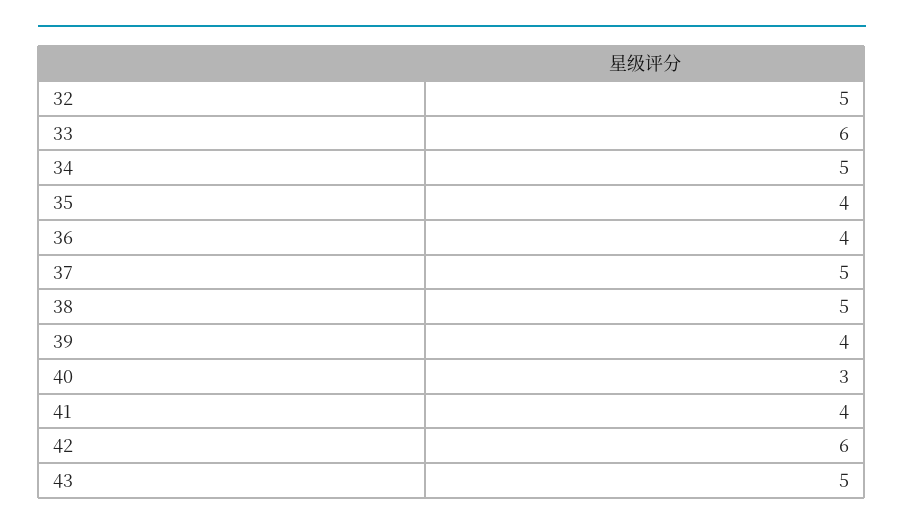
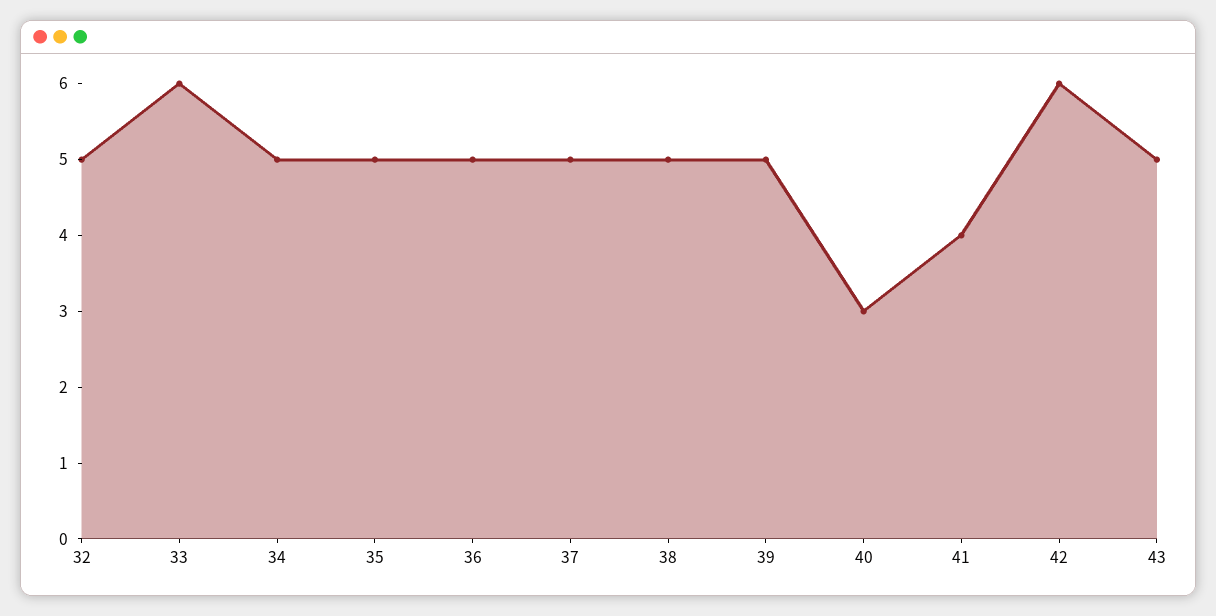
35: 4 -> 5
36: 4 -> 5
39: 4 -> 5

